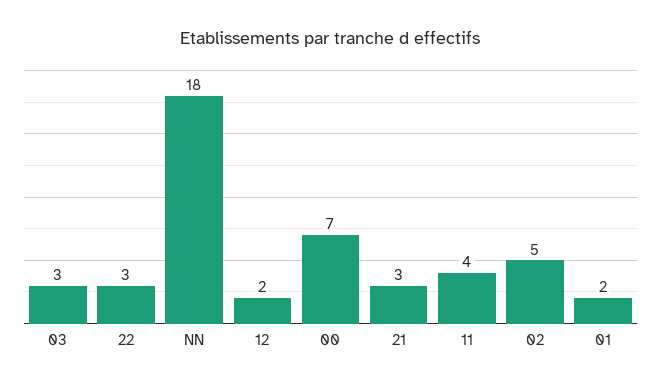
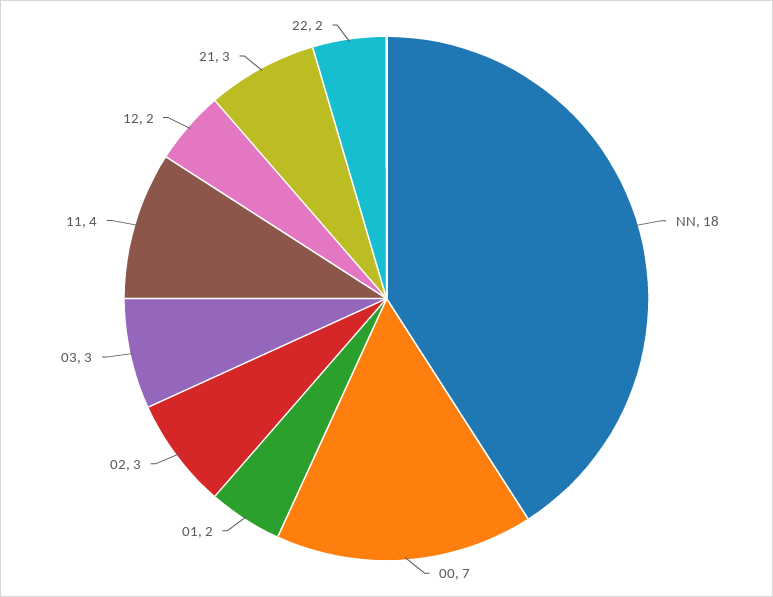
22: 3 -> 2
02: 5 -> 3

